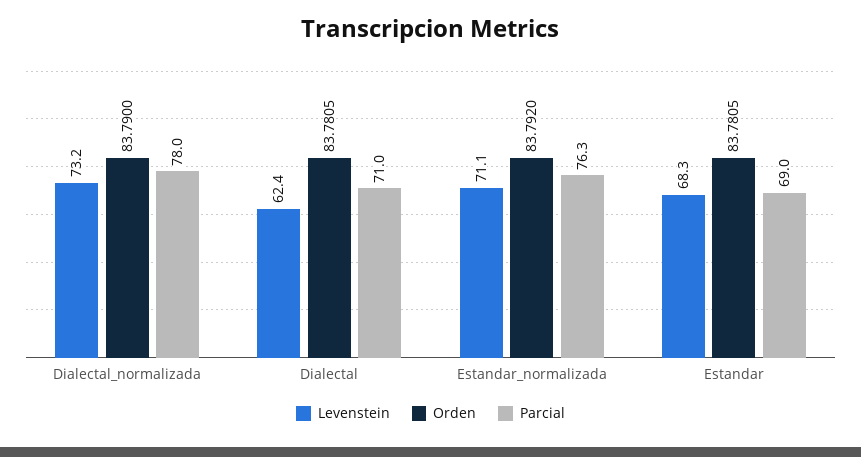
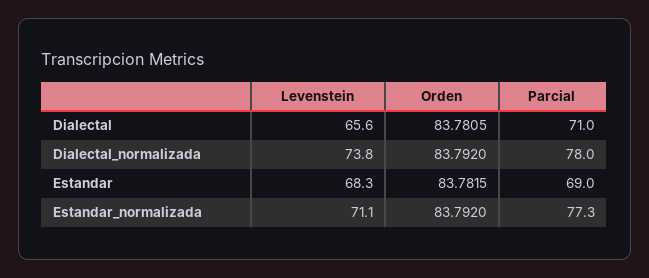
Levenstein, Dialectal_normalizada: 73.2 -> 73.8
Orden, Dialectal_normalizada: 83.79 -> 83.792
Levenstein, Dialectal: 62.4 -> 65.6
Parcial, Estandar_normalizada: 76.3 -> 77.3
Orden, Estandar: 83.7805 -> 83.7815

